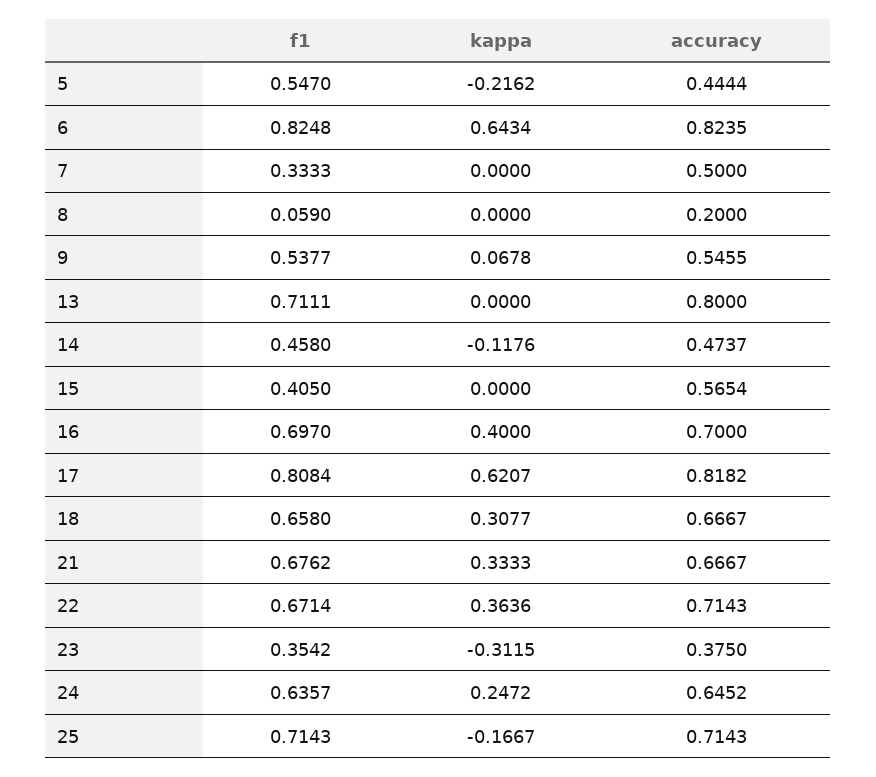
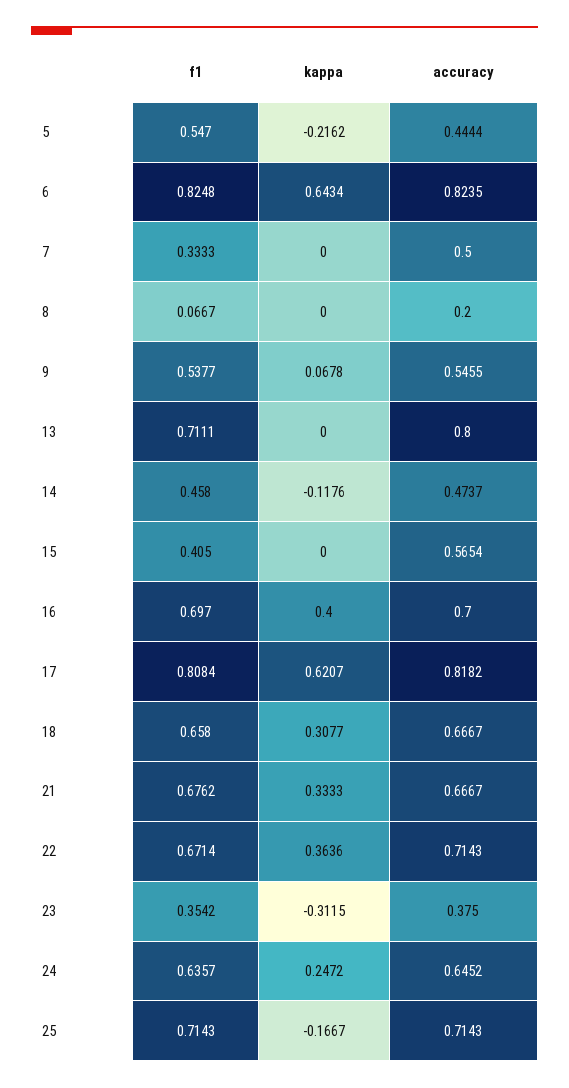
f1, 8: 0.059 -> 0.0667

